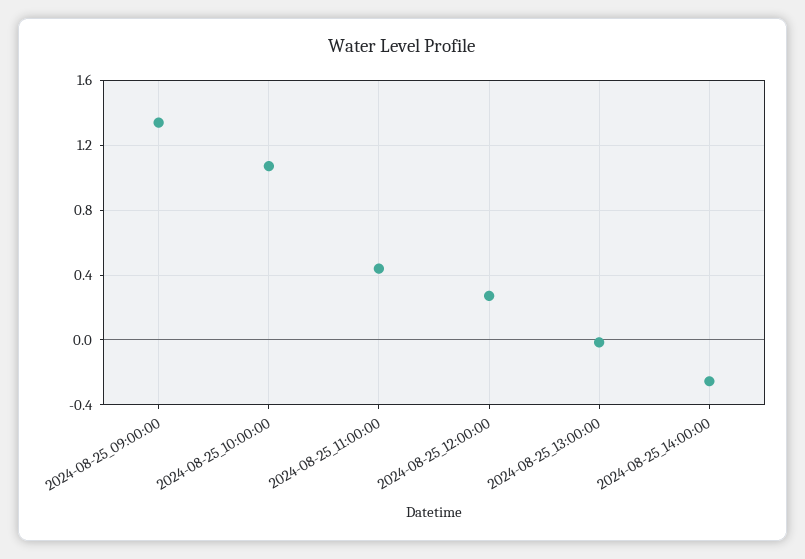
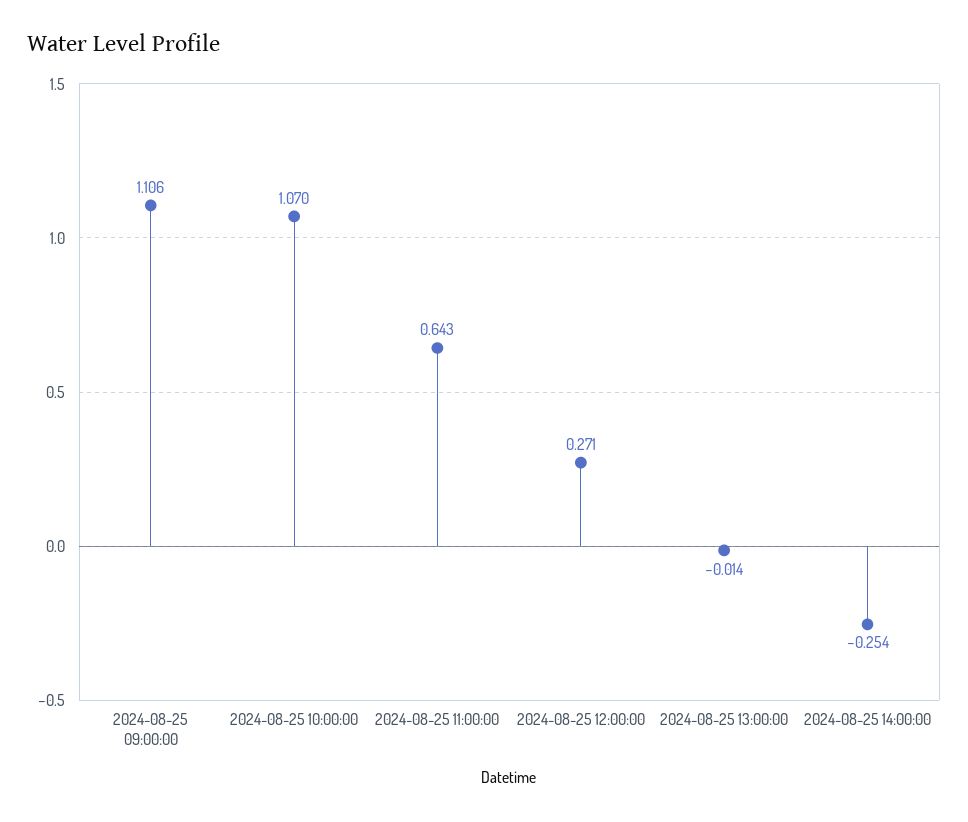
2024-08-25_09:00:00: 1.35 -> 1.106
2024-08-25_11:00:00: 0.45 -> 0.643

